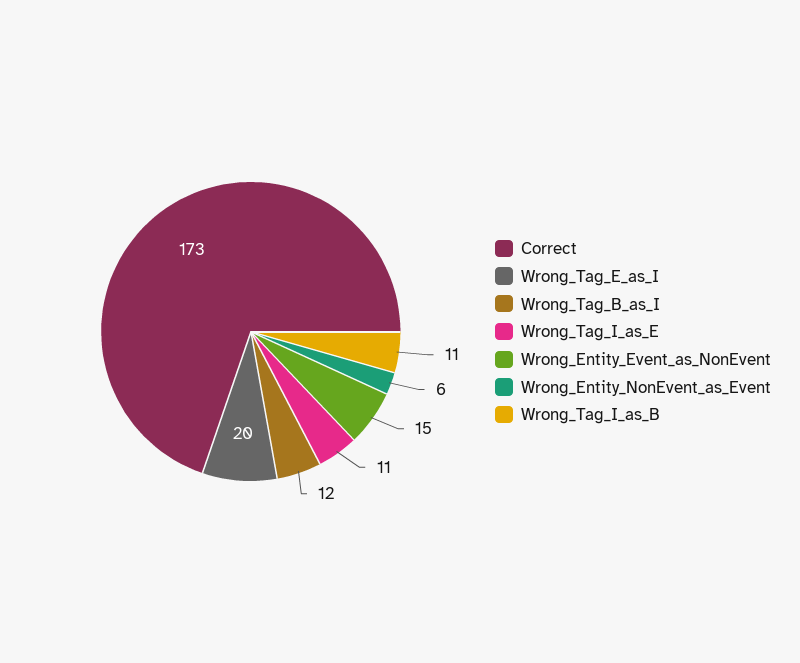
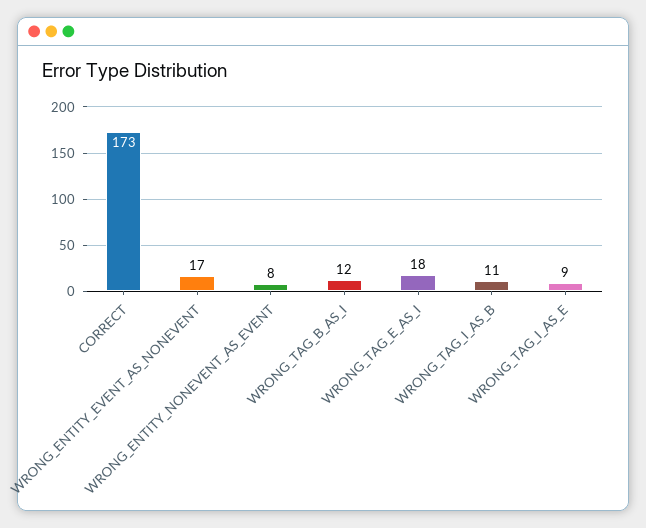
Wrong_Tag_E_as_I: 20 -> 18
Wrong_Tag_I_as_E: 11 -> 9
Wrong_Entity_Event_as_NonEvent: 15 -> 17
Wrong_Entity_NonEvent_as_Event: 6 -> 8

